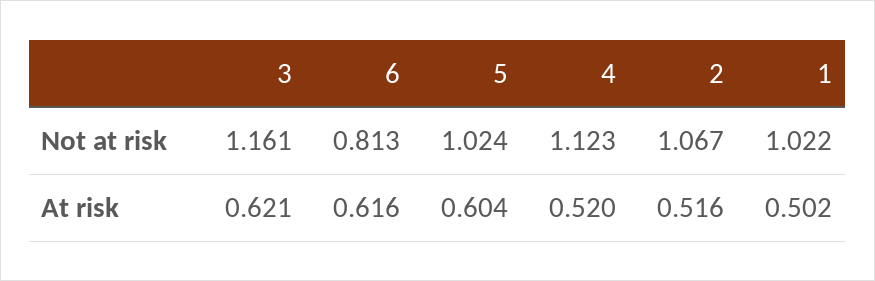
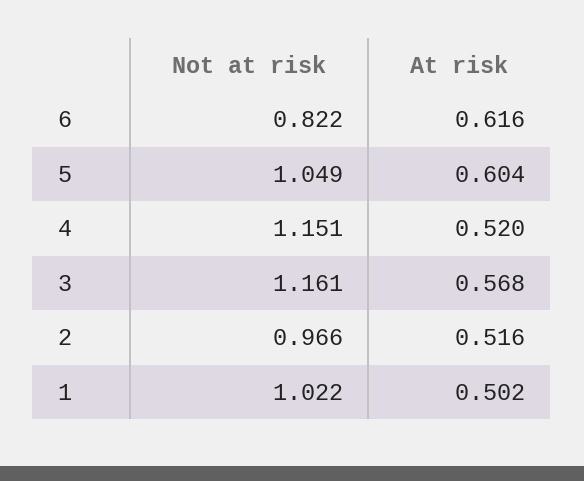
6, Not at risk: 0.813 -> 0.822
5, Not at risk: 1.024 -> 1.049
4, Not at risk: 1.123 -> 1.151
2, Not at risk: 1.067 -> 0.966
3, At risk: 0.621 -> 0.568

